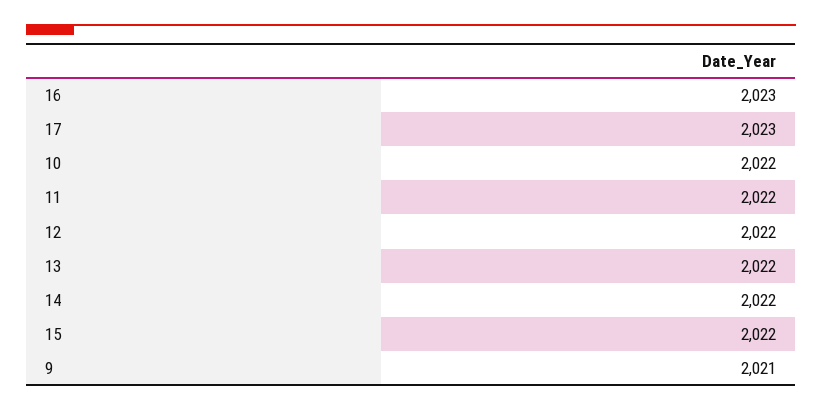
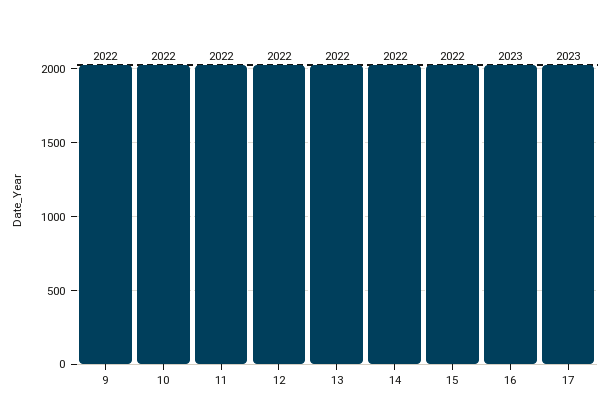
9: 2021 -> 2022

